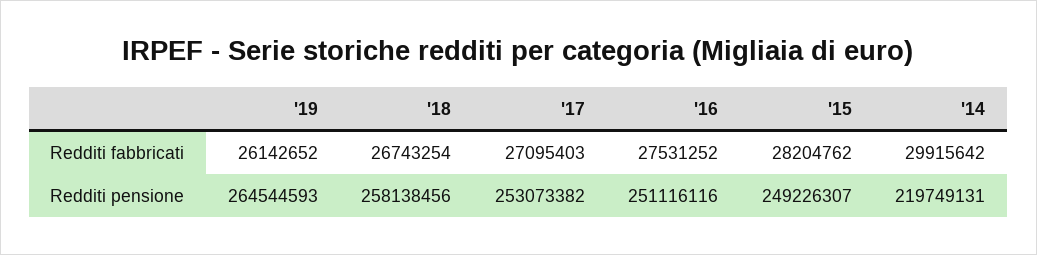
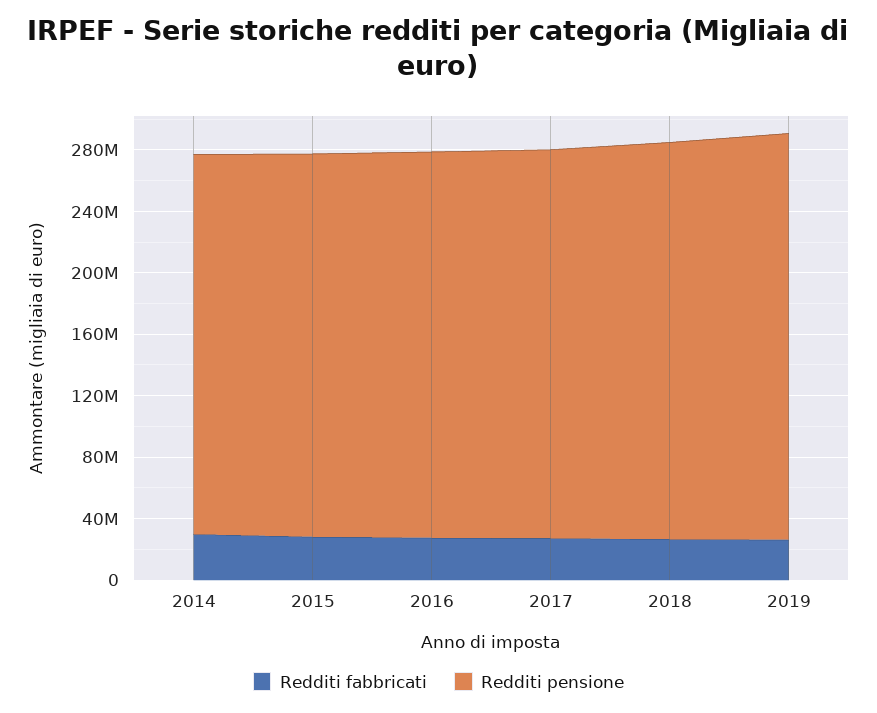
Redditi pensione, '14: 219749131 -> 250000000

